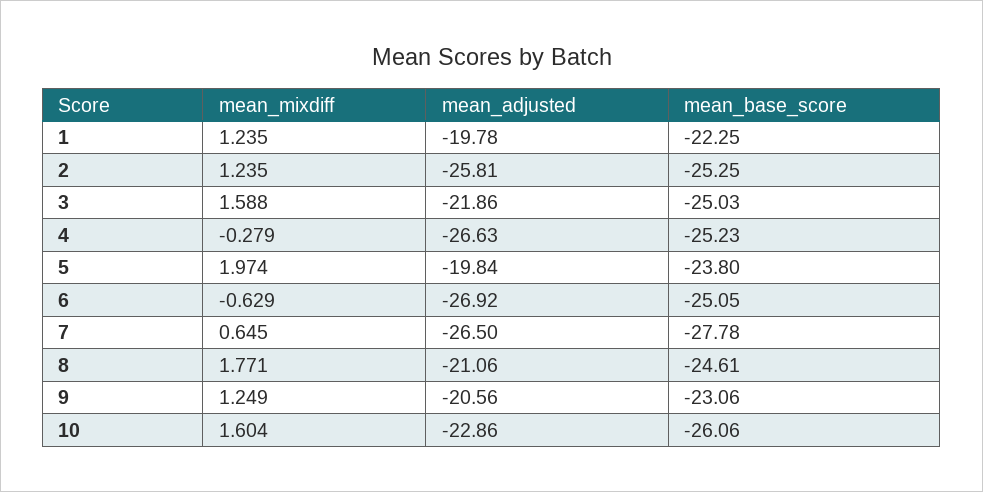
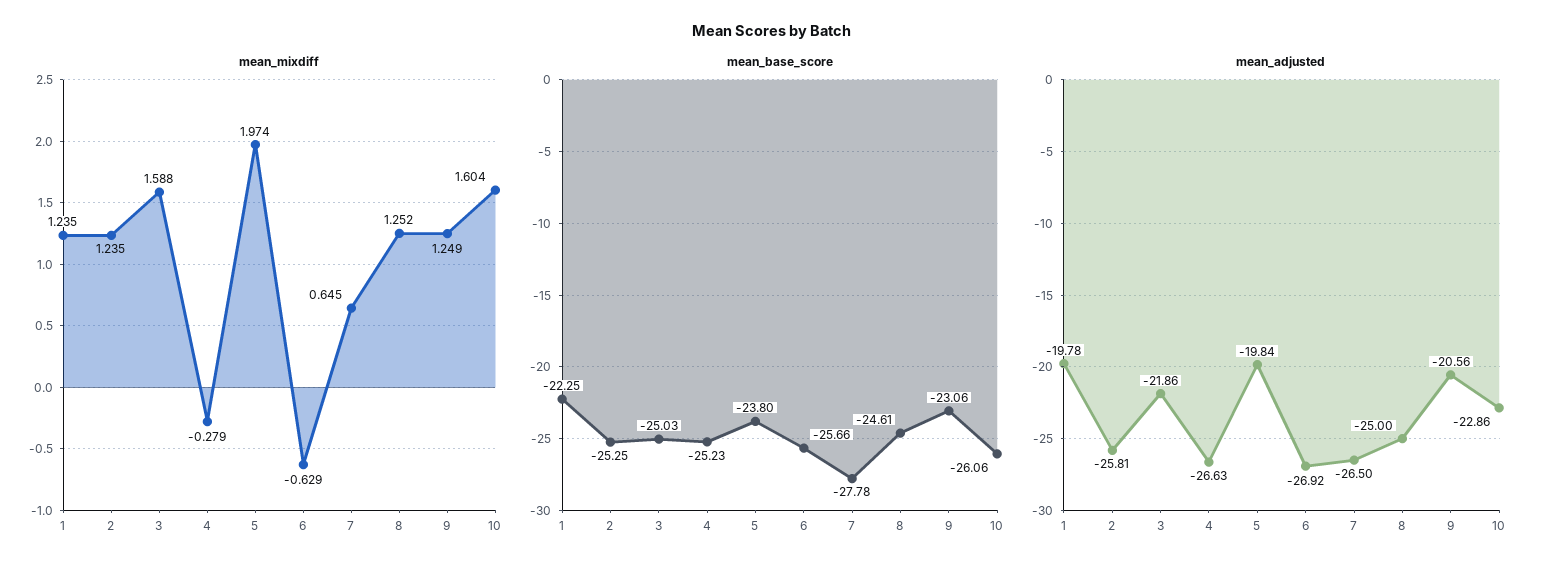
mean_base_score, 6: -25.05 -> -25.66
mean_mixdiff, 8: 1.771 -> 1.252
mean_adjusted, 8: -21.06 -> -25

